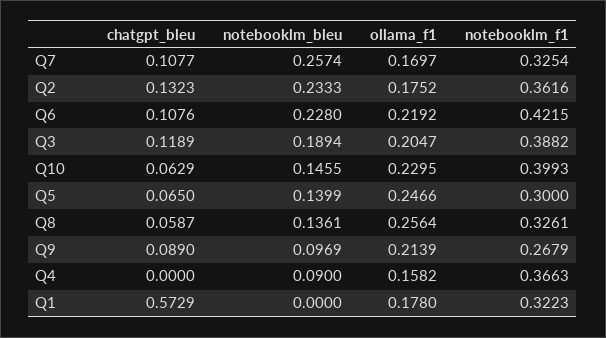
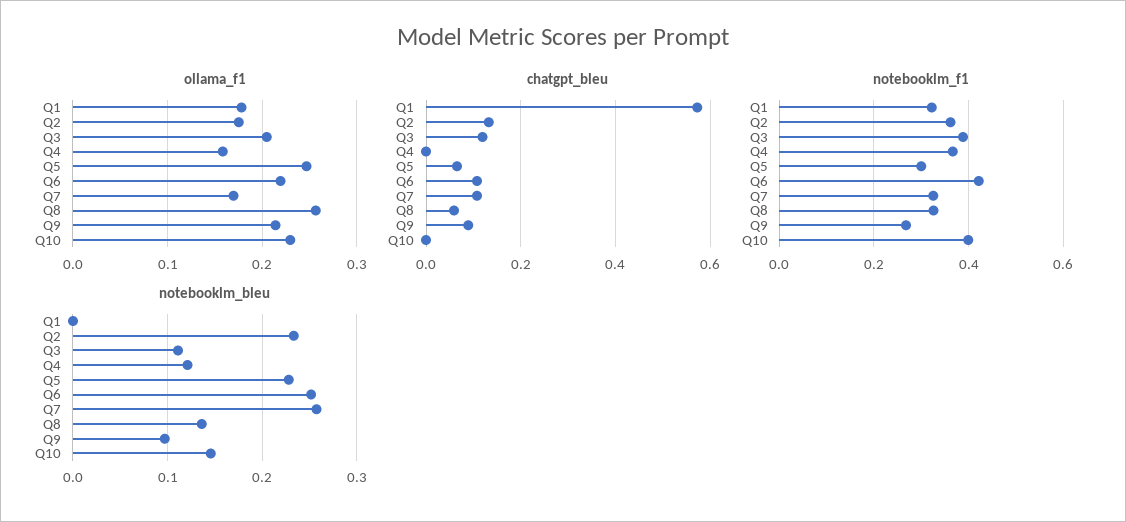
notebooklm_bleu, Q6: 0.228 -> 0.25
notebooklm_bleu, Q3: 0.1894 -> 0.11
chatgpt_bleu, Q10: 0.0629 -> 0
notebooklm_bleu, Q5: 0.1399 -> 0.23
notebooklm_bleu, Q4: 0.09 -> 0.12

